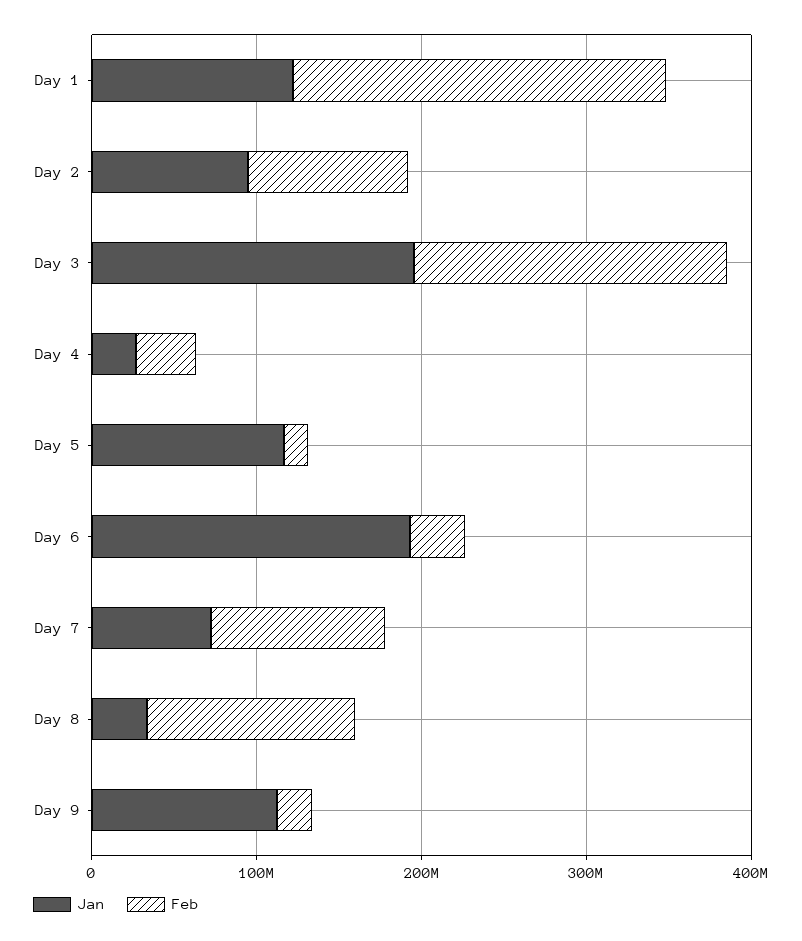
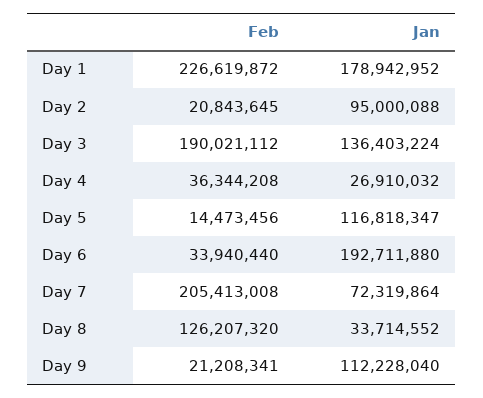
Jan, Day 1: 120000000 -> 178942952
Feb, Day 2: 100000000 -> 20843645
Jan, Day 3: 200000000 -> 136403224
Feb, Day 7: 100000000 -> 205413008

